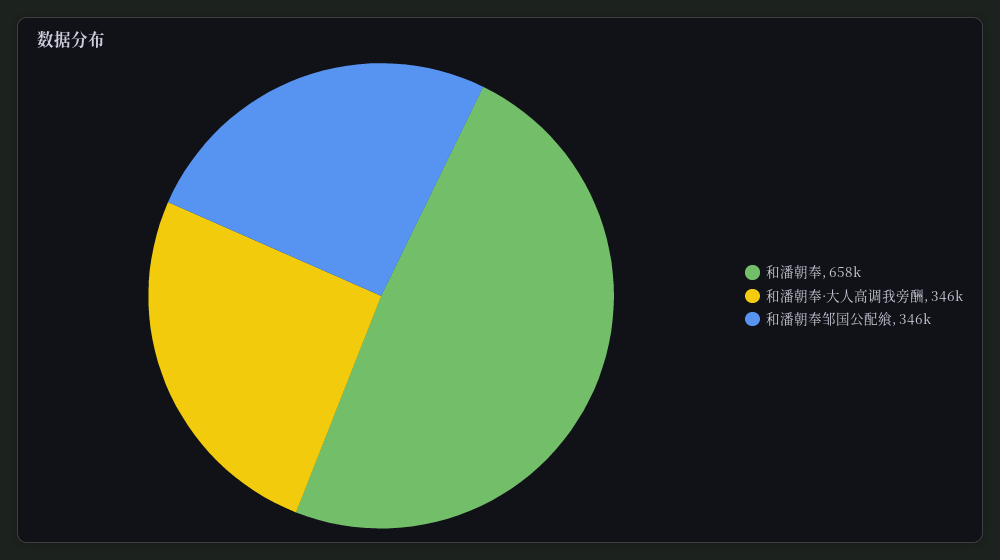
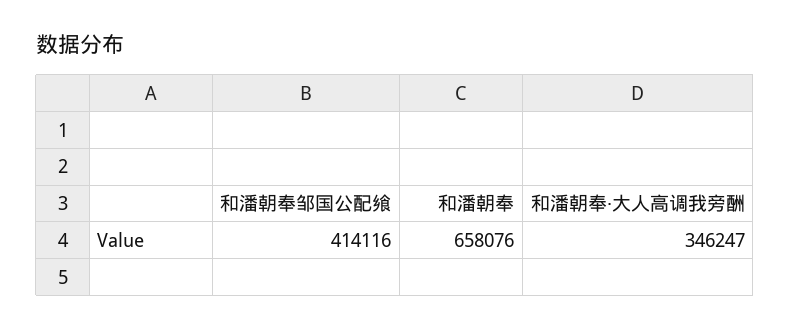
和潘朝奉邹国公配飨: 346000 -> 414116

